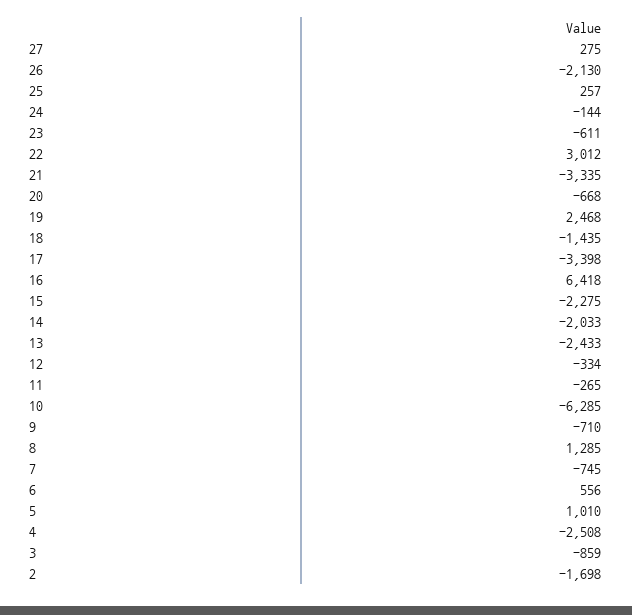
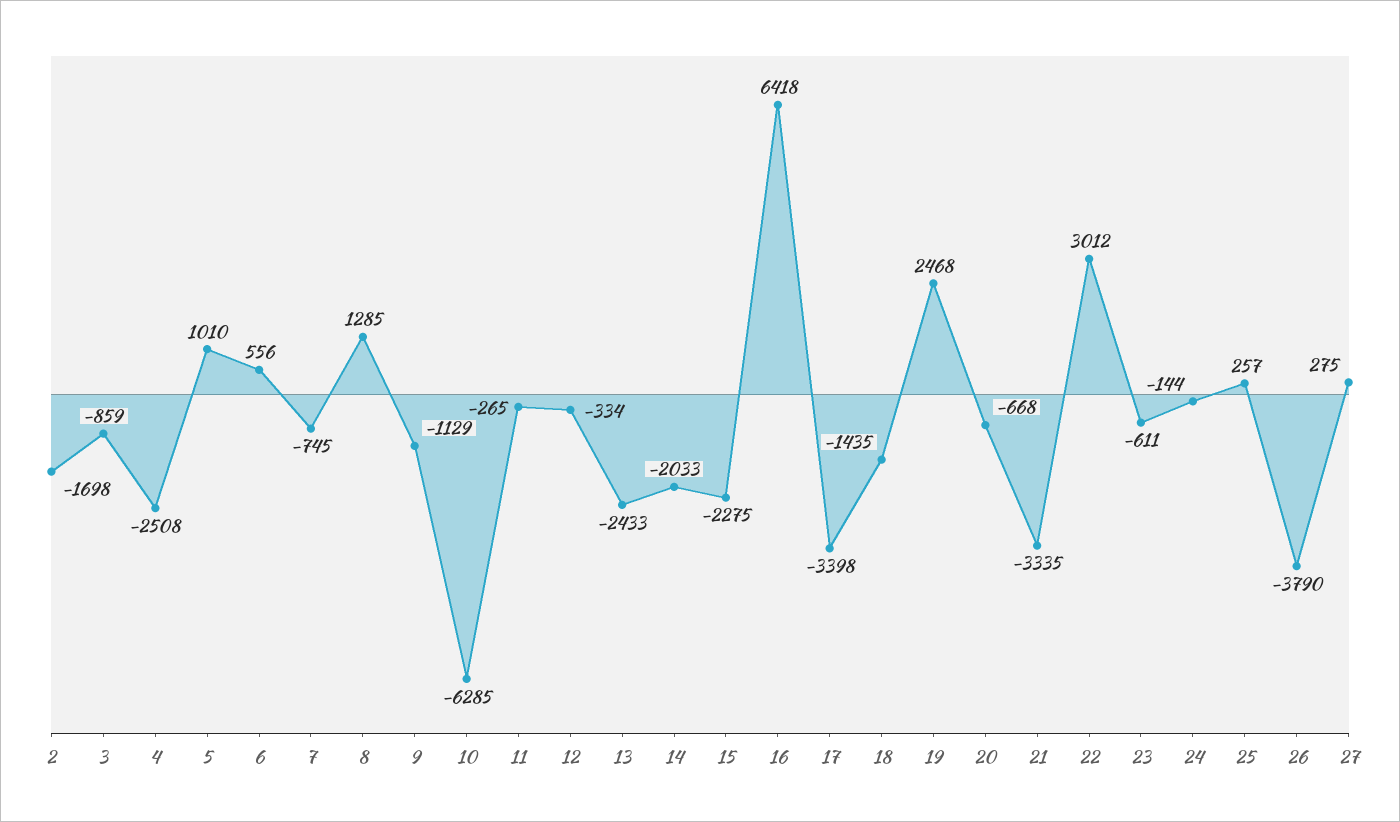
26: -2130 -> -3790
9: -710 -> -1129

